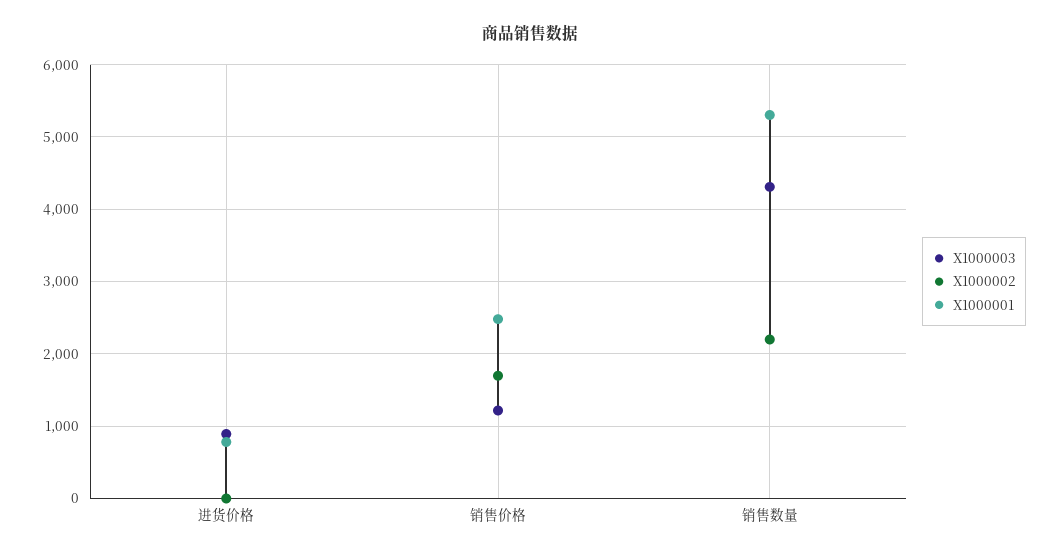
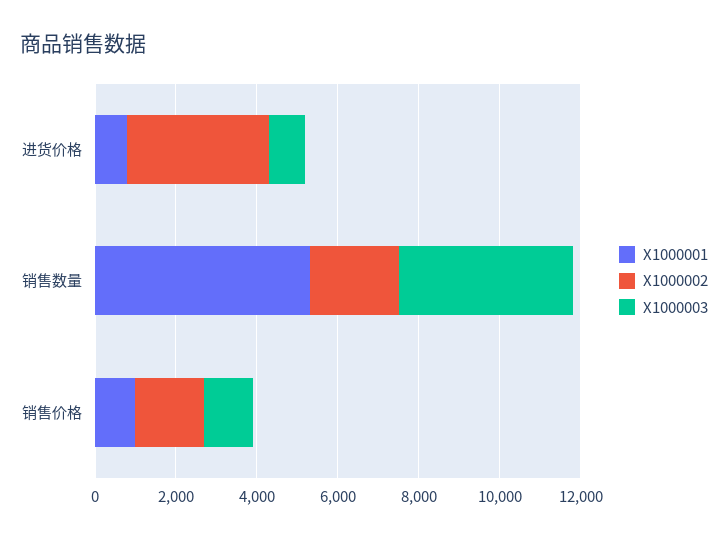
X1000002, 进货价格: 0 -> 3500
X1000001, 销售价格: 2500 -> 1000

